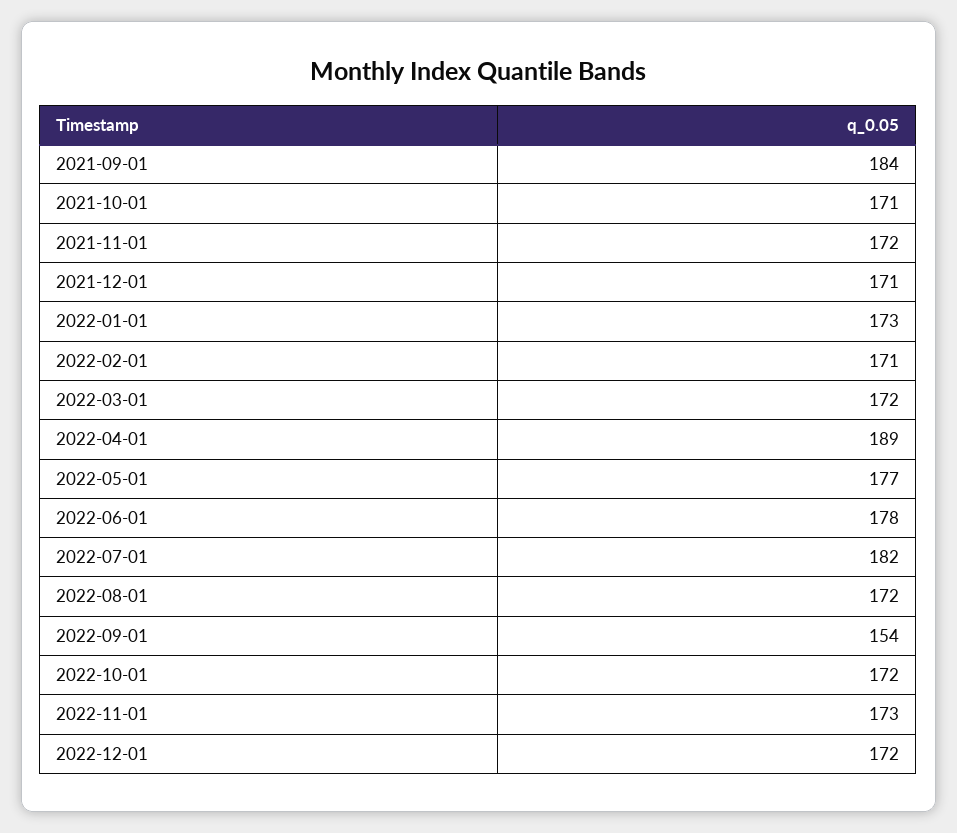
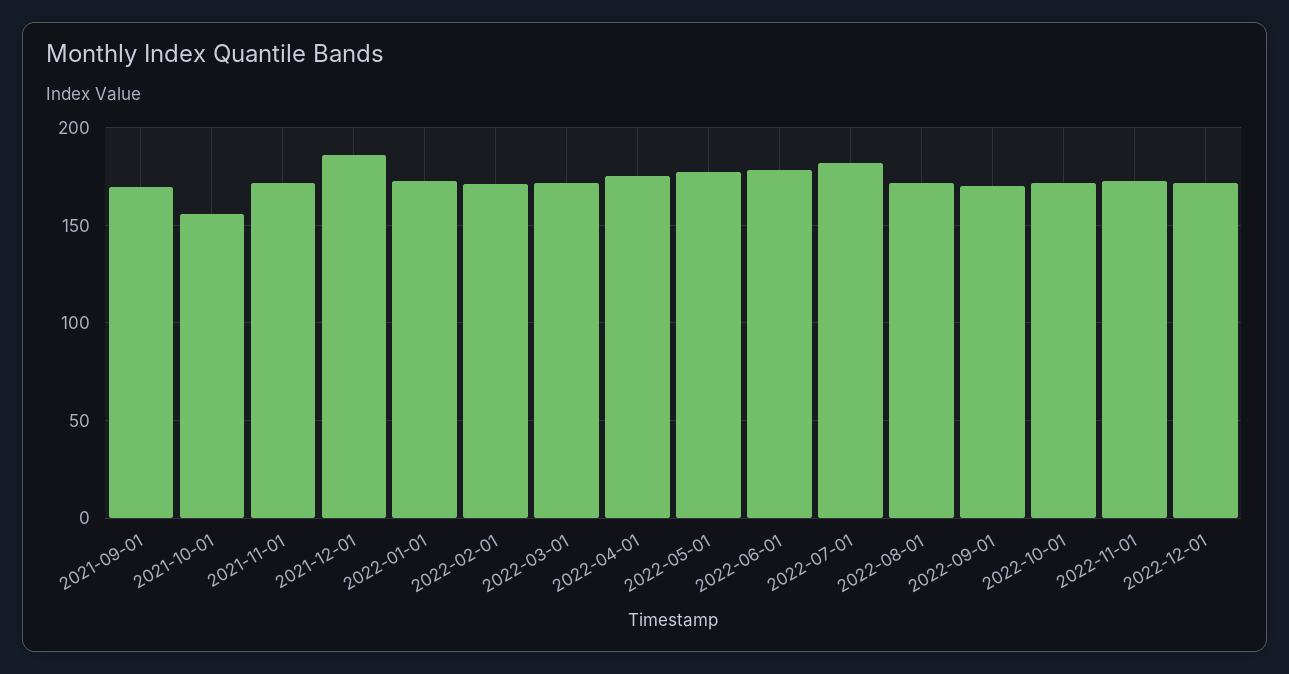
2021-09-01: 184 -> 170
2021-10-01: 171 -> 155
2021-12-01: 171 -> 185
2022-04-01: 189 -> 175
2022-09-01: 154 -> 170

